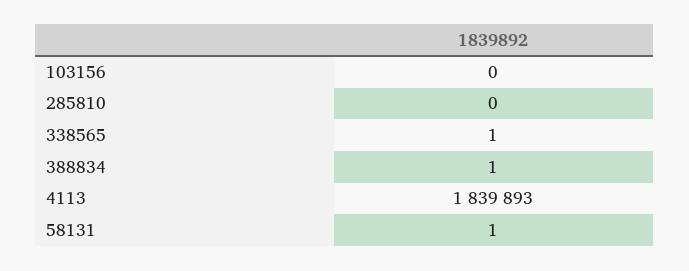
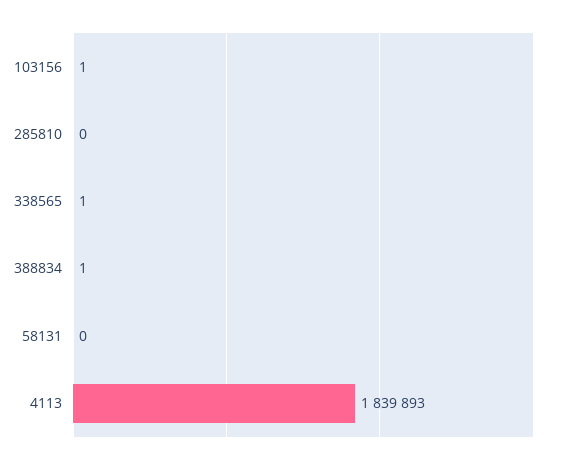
103156: 0 -> 1
58131: 1 -> 0

